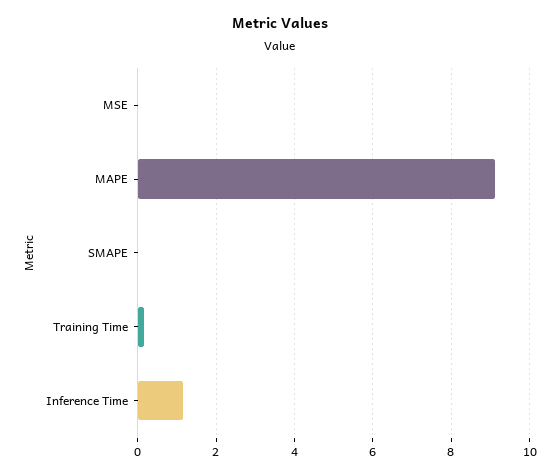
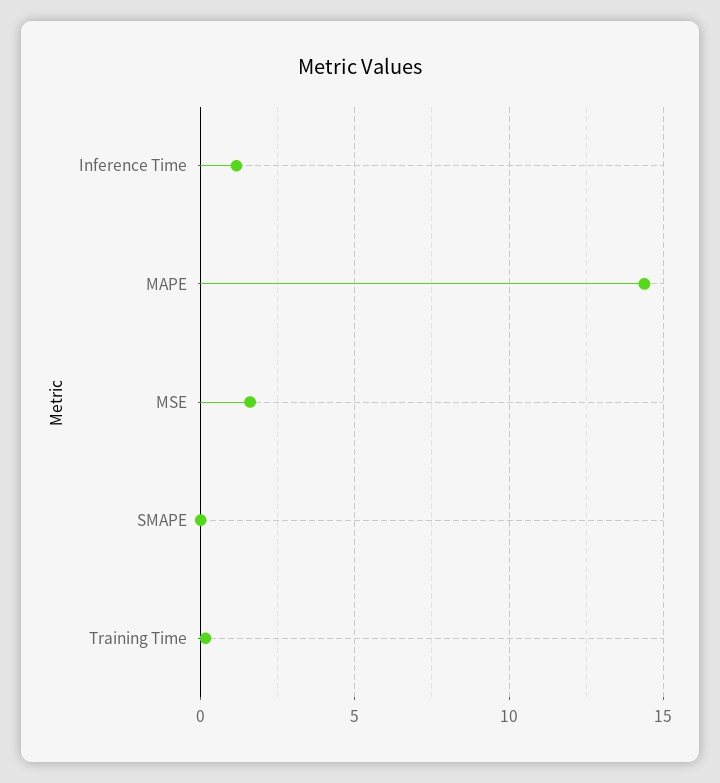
MSE: 0 -> 1.5
MAPE: 9.2 -> 14.5

